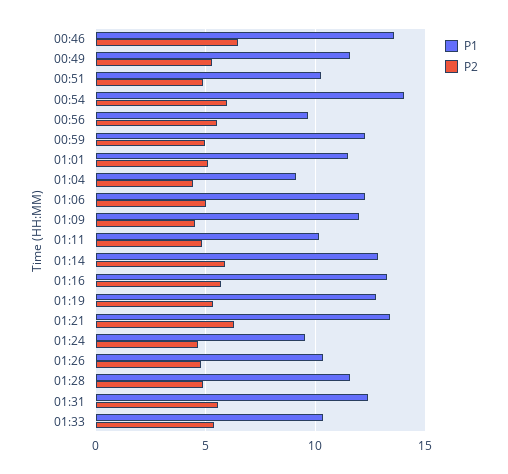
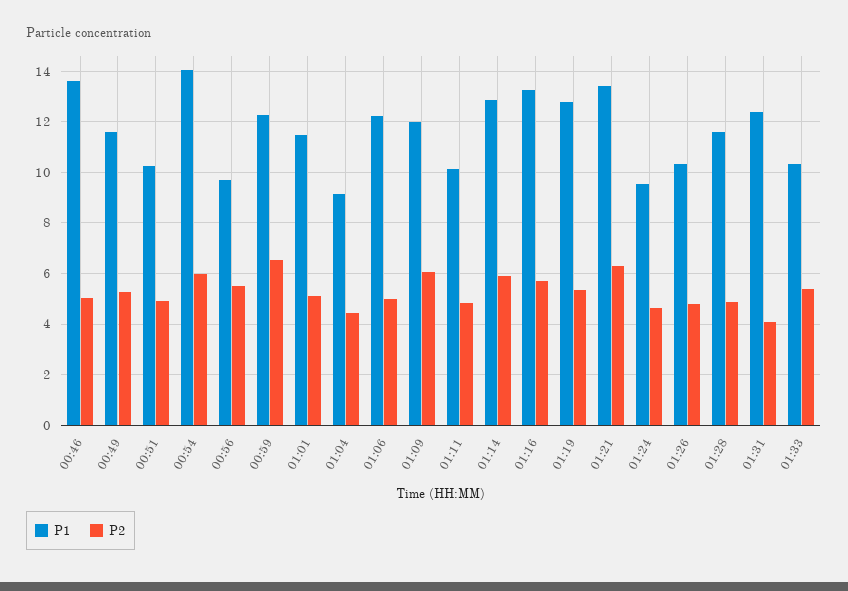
P2, 00:46: 6.5 -> 5
P2, 00:59: 5 -> 6.5
P2, 01:09: 4.5 -> 6
P2, 01:31: 5.5 -> 4

